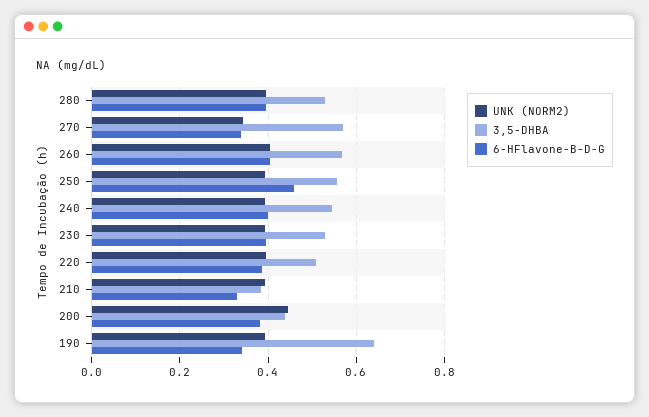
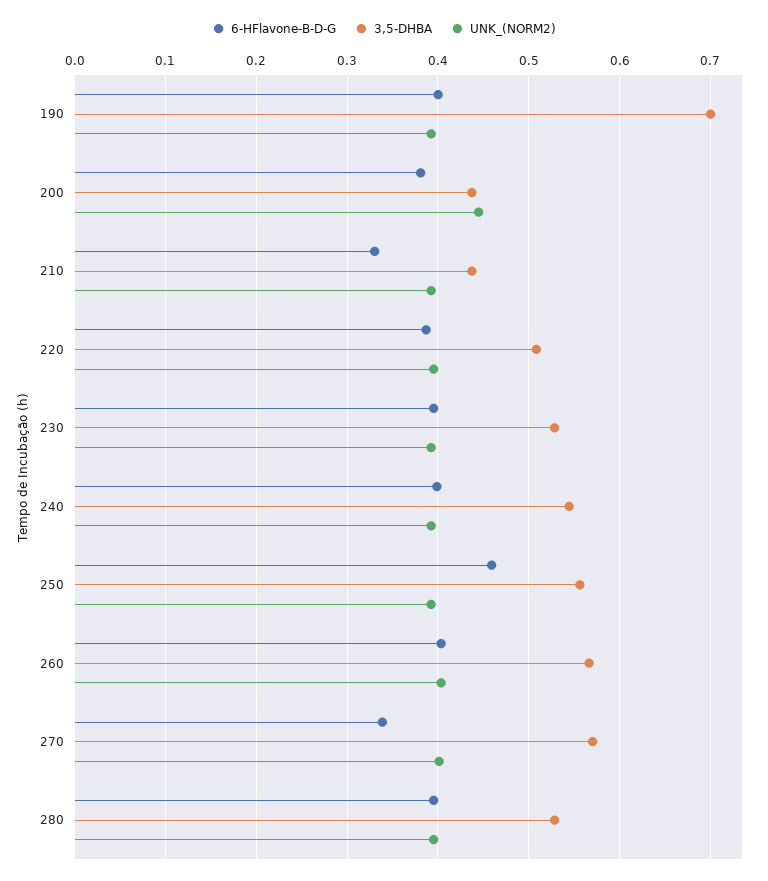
UNK (NORM2), 270: 0.34 -> 0.4
3,5-DHBA, 210: 0.38 -> 0.44
3,5-DHBA, 190: 0.64 -> 0.7
6-HFlavone-B-D-G, 190: 0.34 -> 0.4

